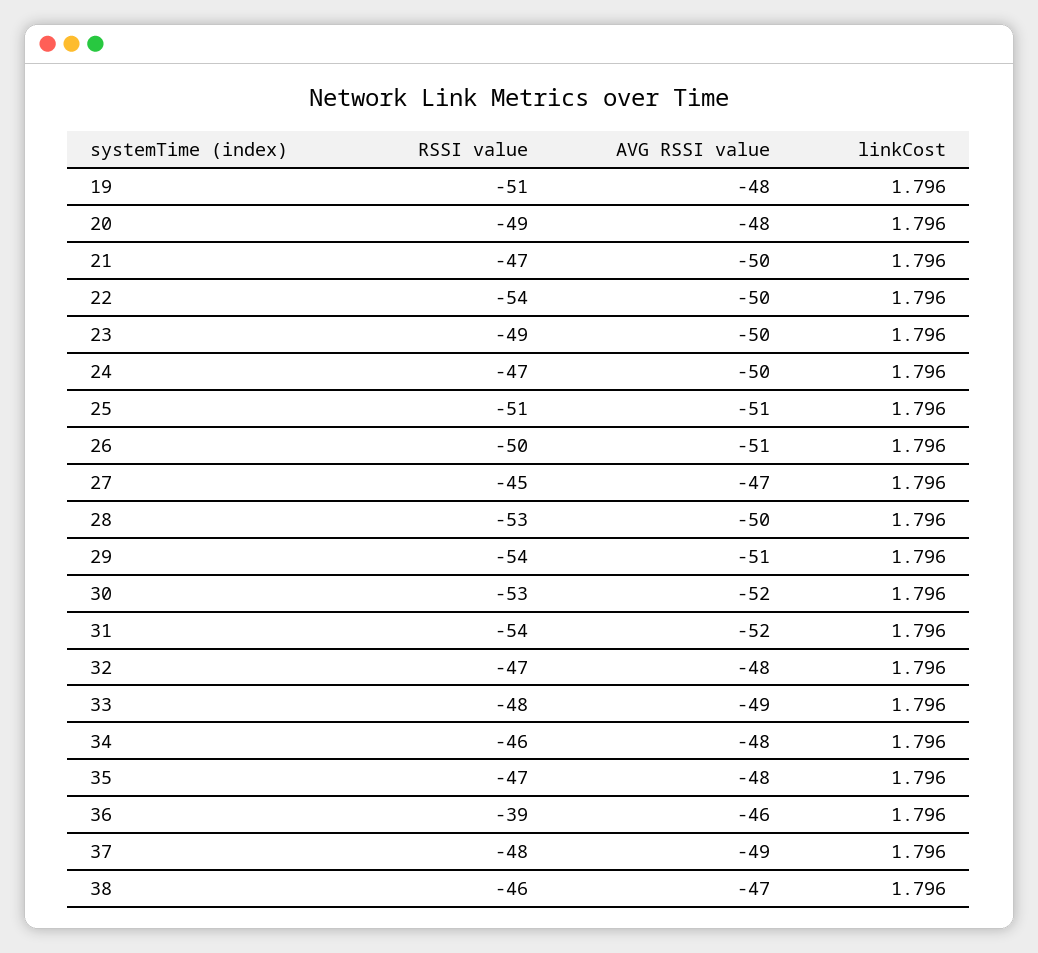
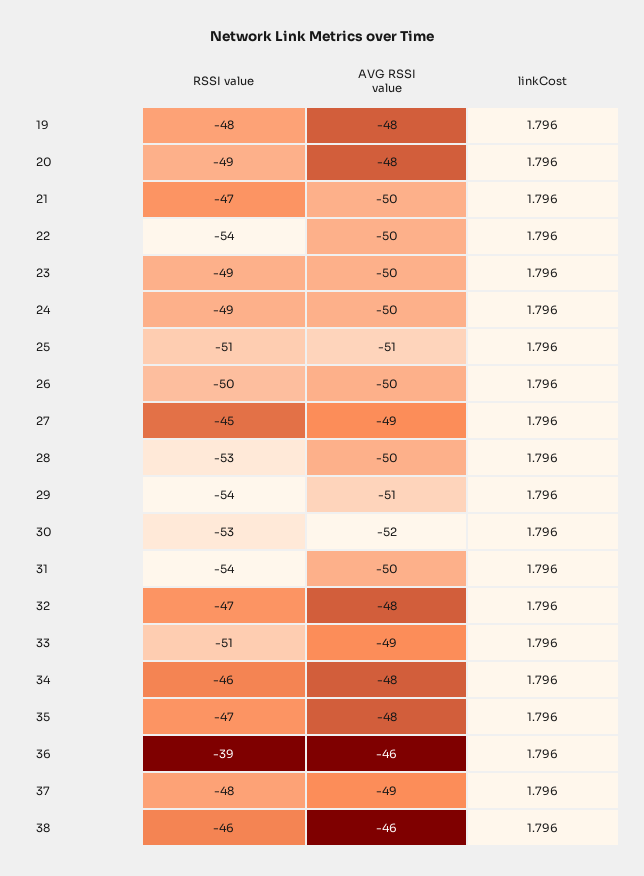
RSSI value, 19: -51 -> -48
RSSI value, 24: -47 -> -49
AVG RSSI value, 26: -51 -> -50
AVG RSSI value, 27: -47 -> -49
AVG RSSI value, 31: -52 -> -50
RSSI value, 33: -48 -> -51
AVG RSSI value, 38: -47 -> -46

